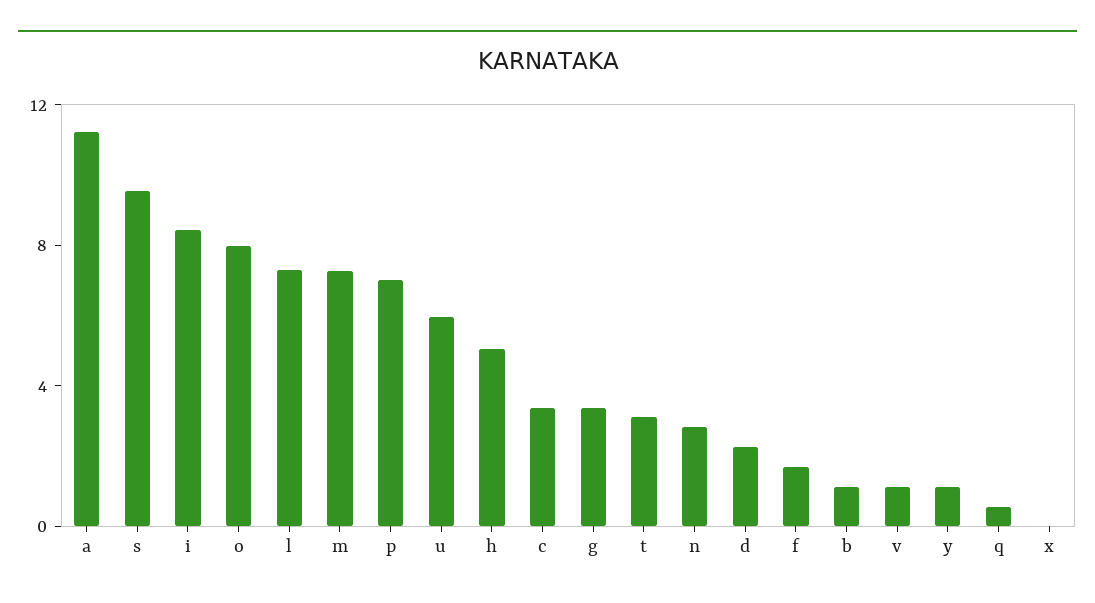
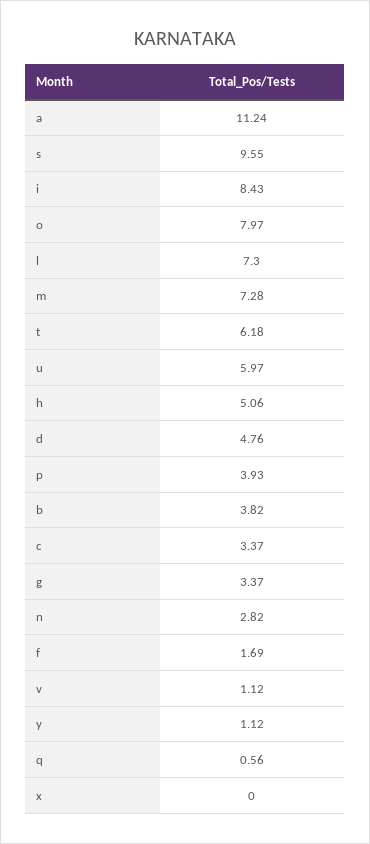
p: 7 -> 3.93
t: 3 -> 6.18
d: 2 -> 4.76
b: 1 -> 3.82

